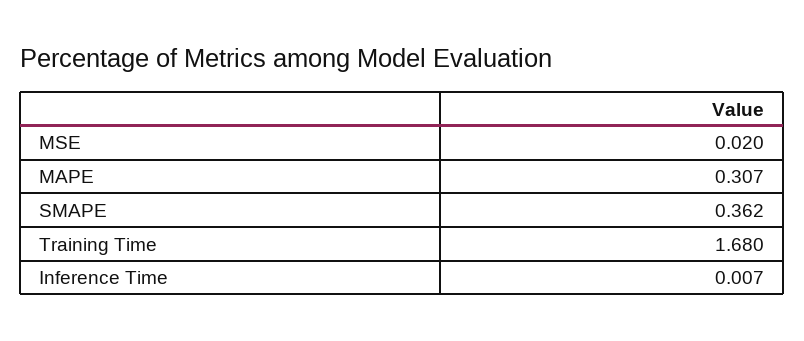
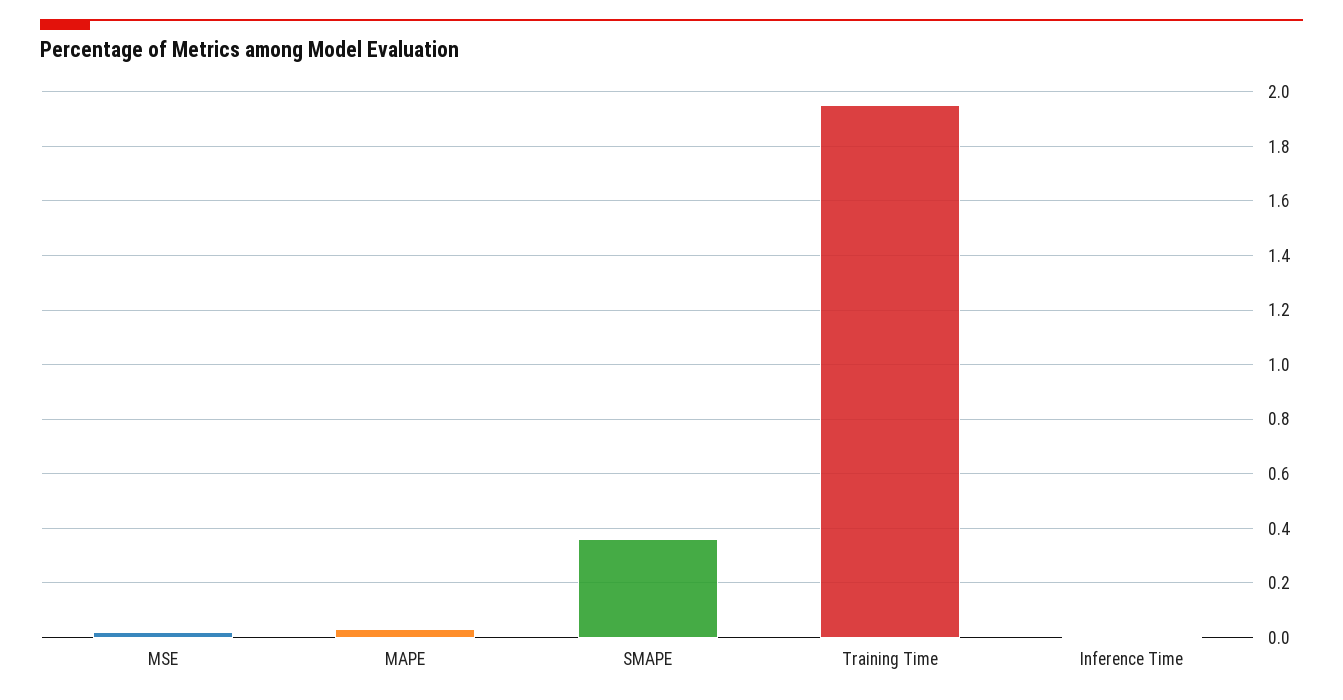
MAPE: 0.307 -> 0.025
Training Time: 1.68 -> 1.95

